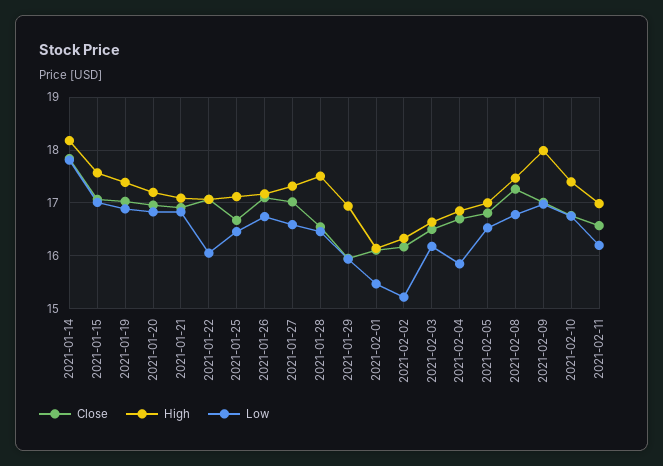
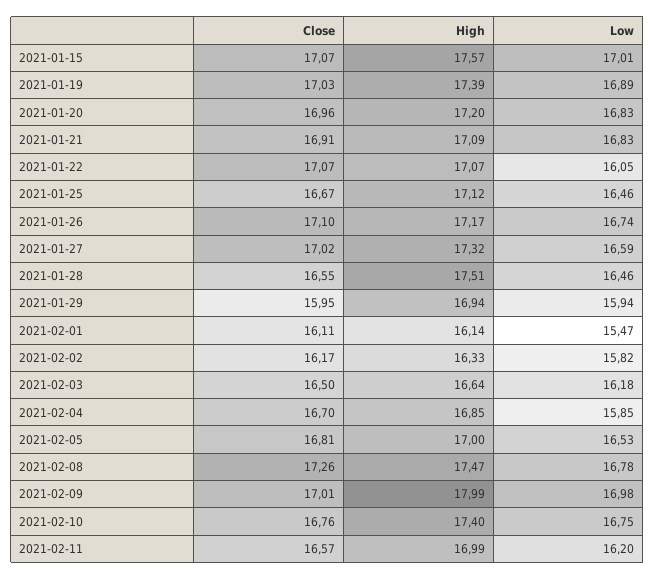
Close, 2021-01-14: 17.8 -> none
High, 2021-01-14: 18.2 -> none
Low, 2021-01-14: 17.8 -> none
Low, 2021-02-02: 15.2 -> 15.82

